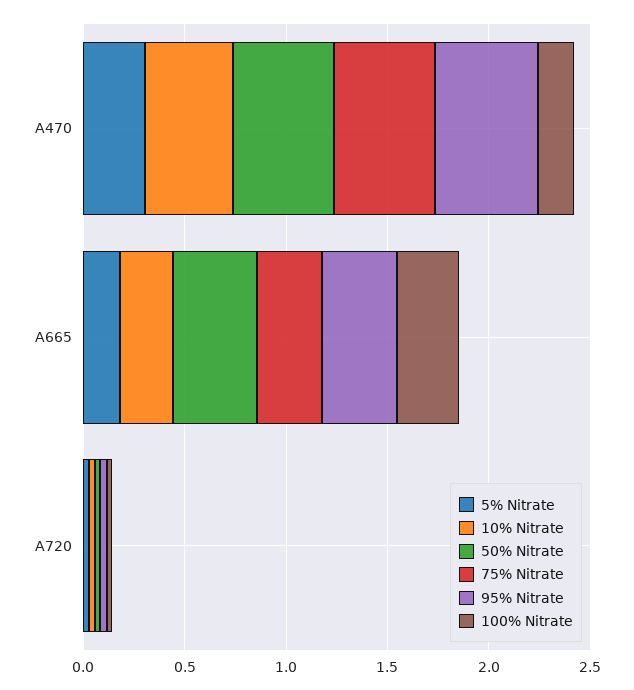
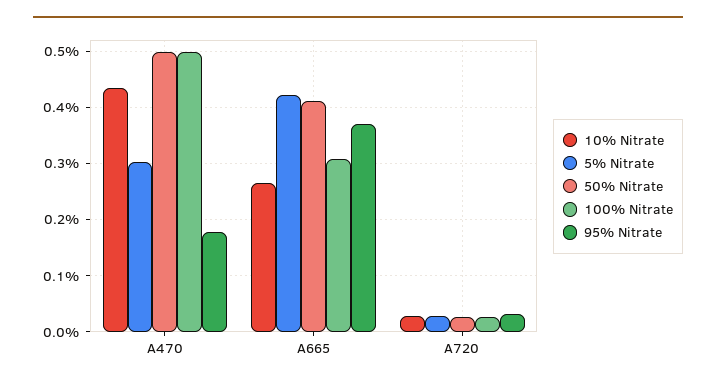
75% Nitrate, A470: 0.5 -> none
95% Nitrate, A470: 0.5 -> 0.18
100% Nitrate, A470: 0.2 -> 0.5
5% Nitrate, A665: 0.2 -> 0.42
75% Nitrate, A665: 0.3 -> none
75% Nitrate, A720: 0 -> none

